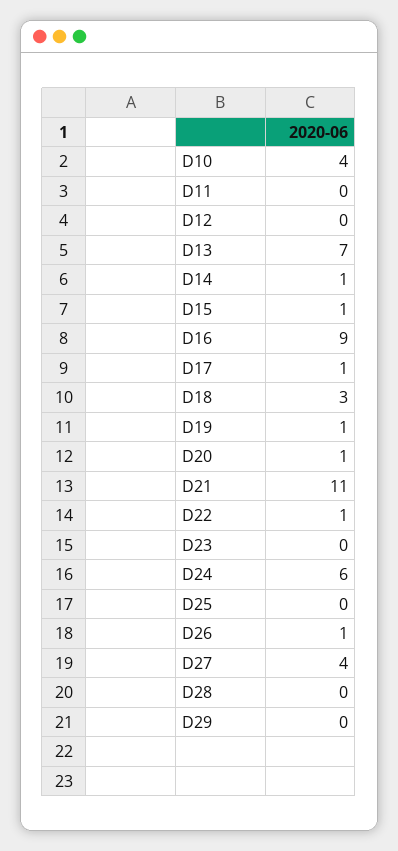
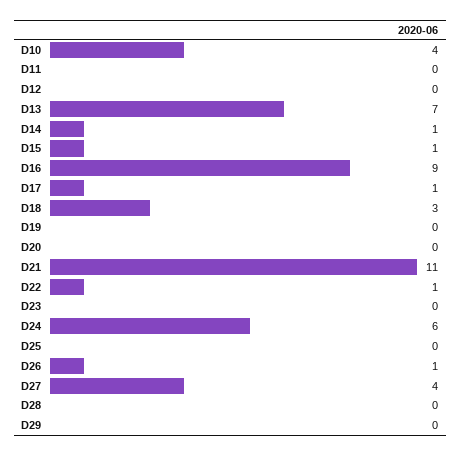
D19: 1 -> 0
D20: 1 -> 0

